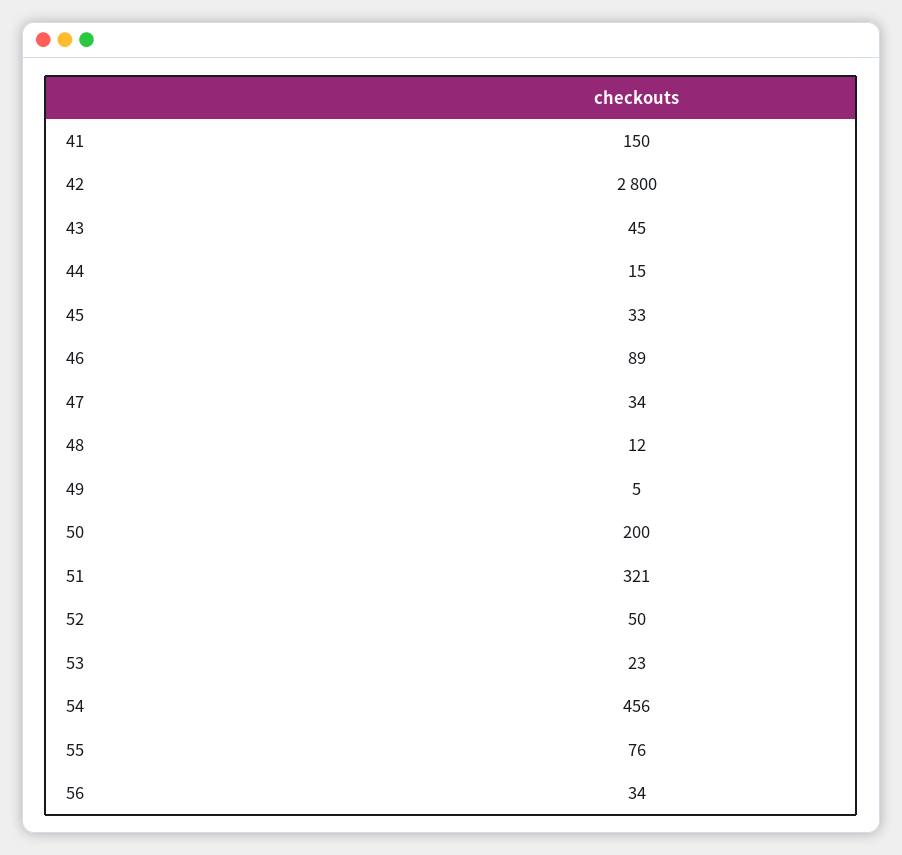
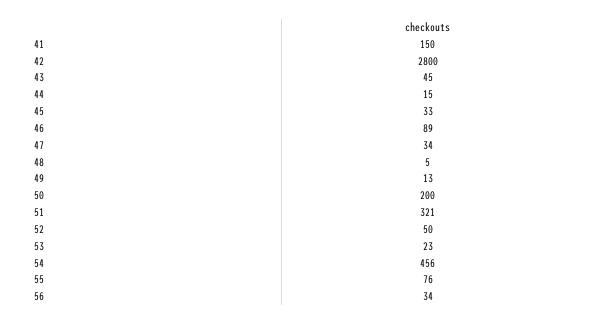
48: 12 -> 5
49: 5 -> 13

